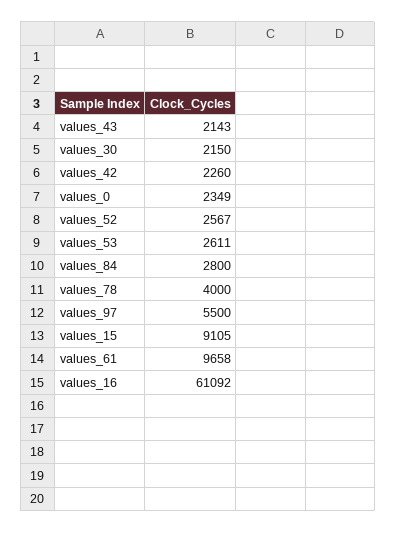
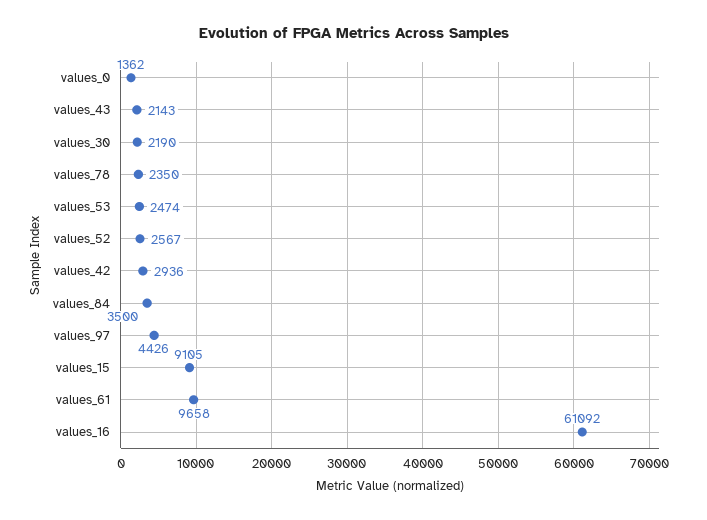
values_30: 2150 -> 2190
values_42: 2260 -> 2936
values_0: 2349 -> 1362
values_53: 2611 -> 2474
values_84: 2800 -> 3500
values_78: 4000 -> 2350
values_97: 5500 -> 4426

